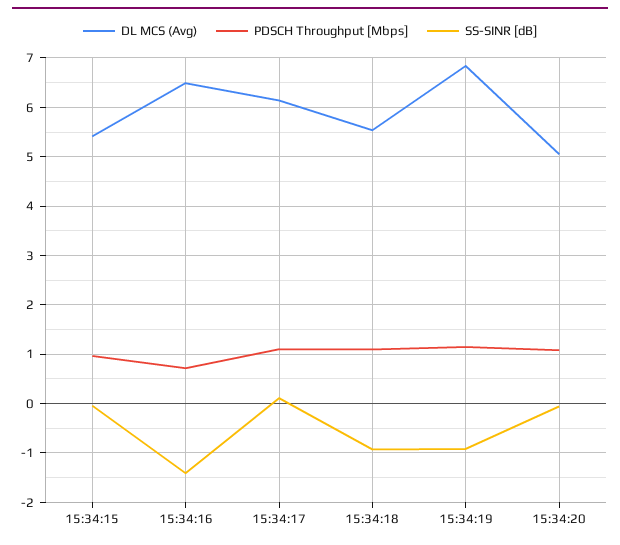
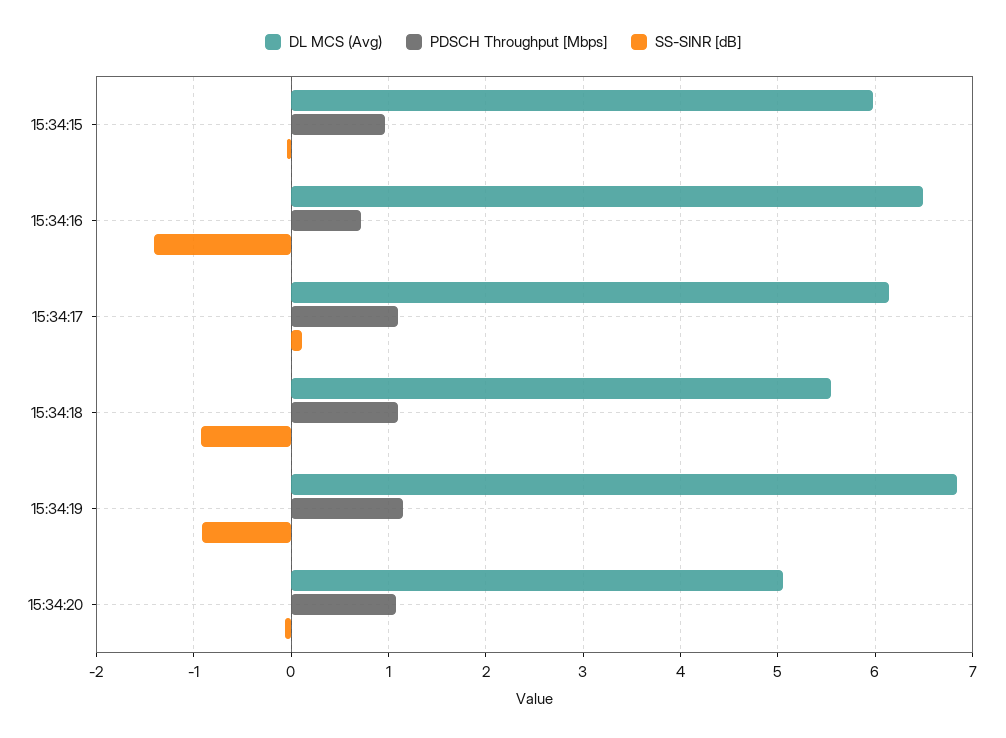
DL MCS (Avg), 15:34:15: 5.4 -> 6

